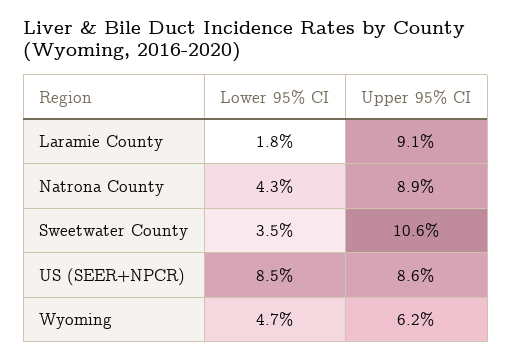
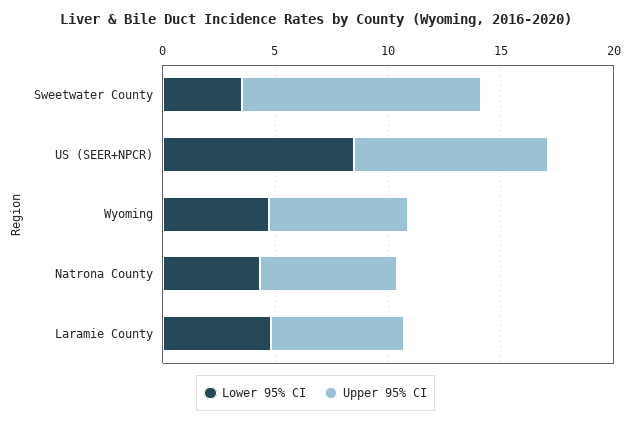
Lower 95% CI, Laramie County: 1.8 -> 5
Upper 95% CI, Laramie County: 9.1 -> 6
Upper 95% CI, Natrona County: 8.9 -> 6

